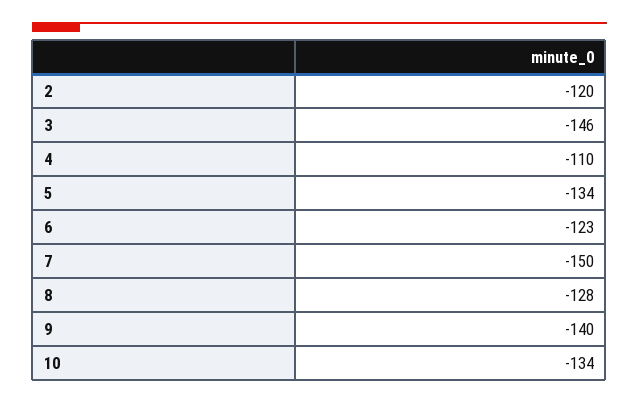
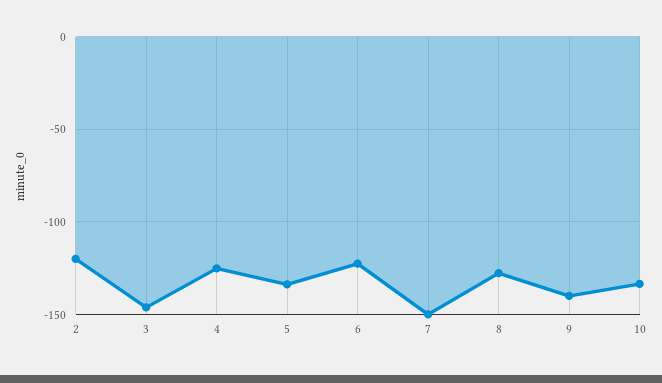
4: -110 -> -125

